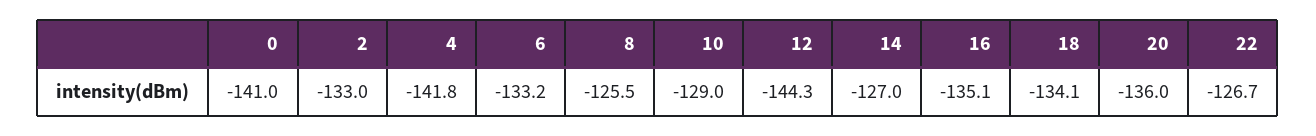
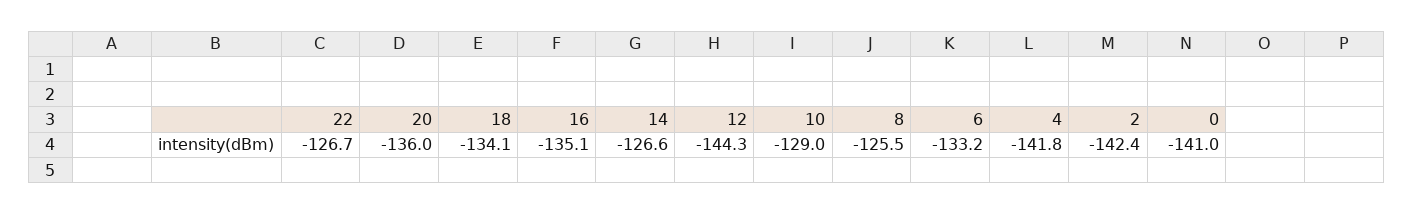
2: -133 -> -142.4
14: -127 -> -126.6

